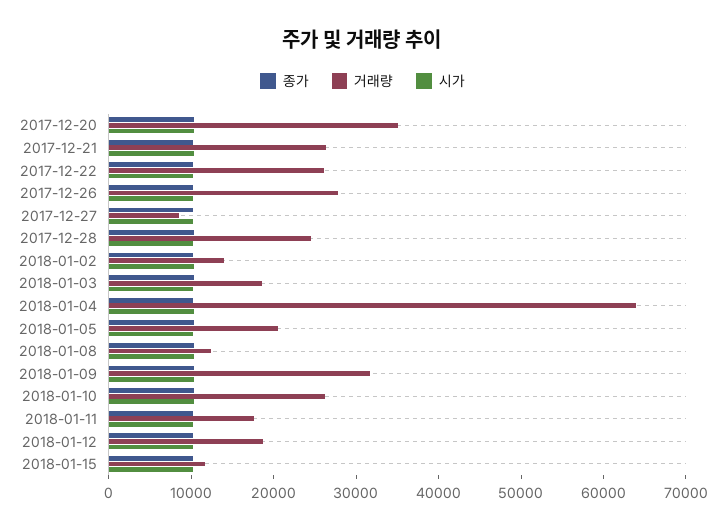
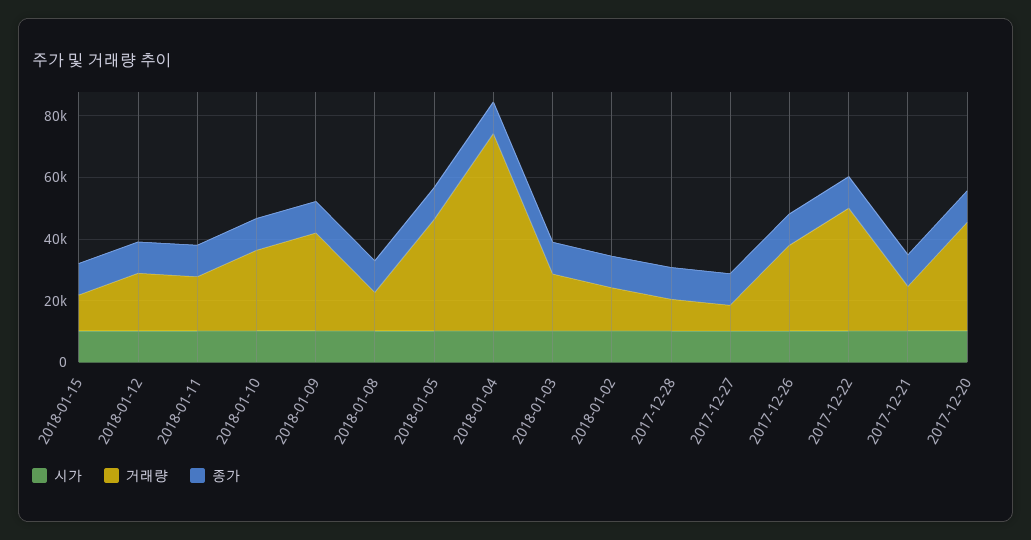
거래량, 2017-12-21: 26000 -> 15000
거래량, 2017-12-22: 26000 -> 40000
거래량, 2017-12-28: 24000 -> 10000
거래량, 2018-01-05: 20000 -> 35000

